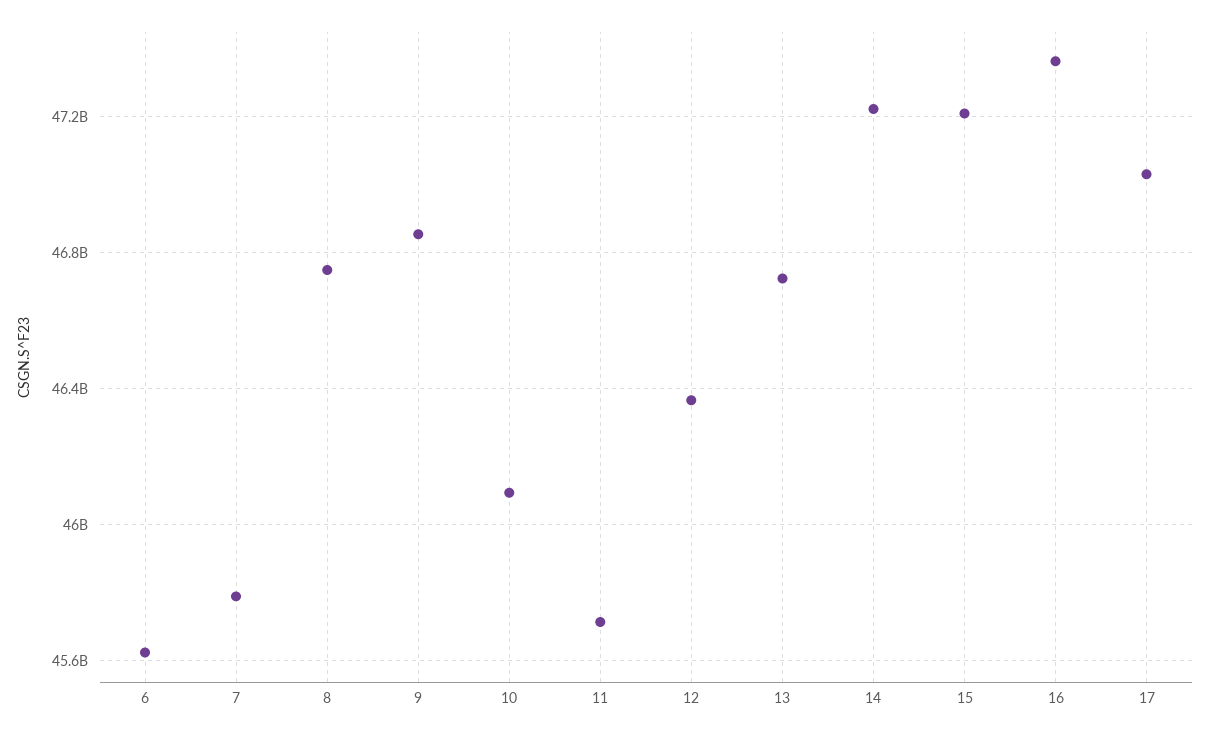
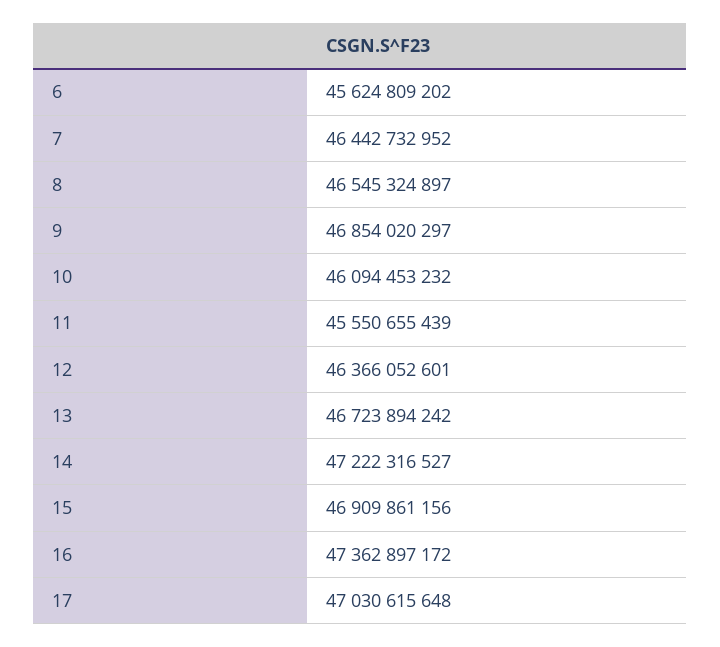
7: 45800000000 -> 46442732952
8: 46750000000 -> 46545324897
11: 45700000000 -> 45550655439
15: 47200000000 -> 46909861156

